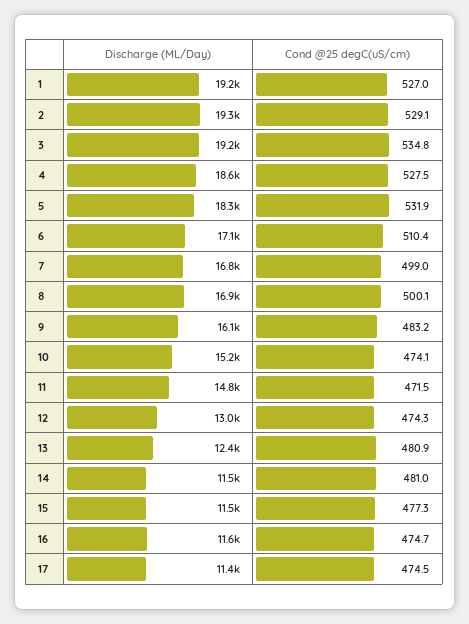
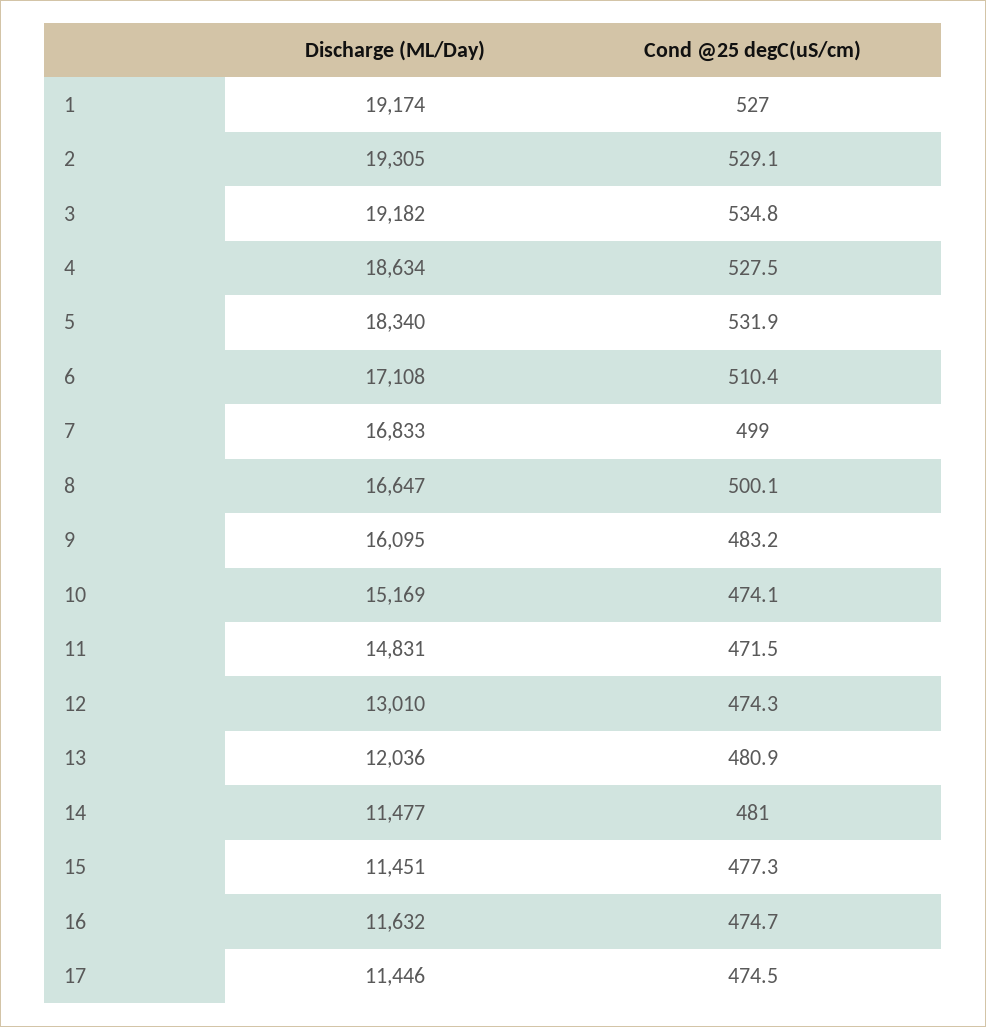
Discharge (ML/Day), 8: 16900 -> 16647
Discharge (ML/Day), 13: 12400 -> 12036

